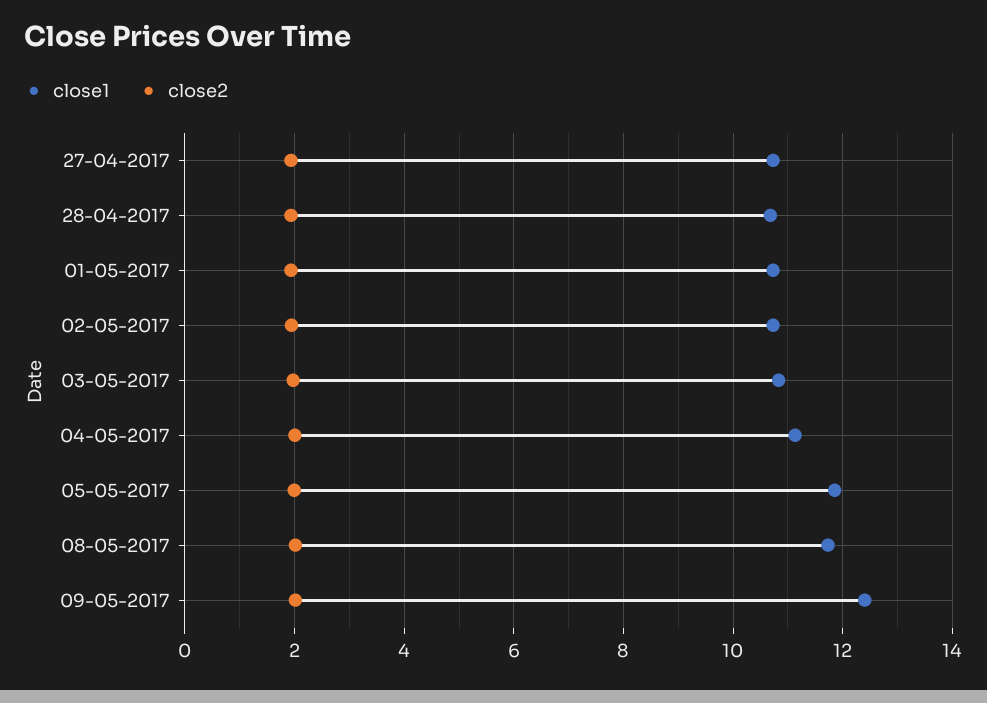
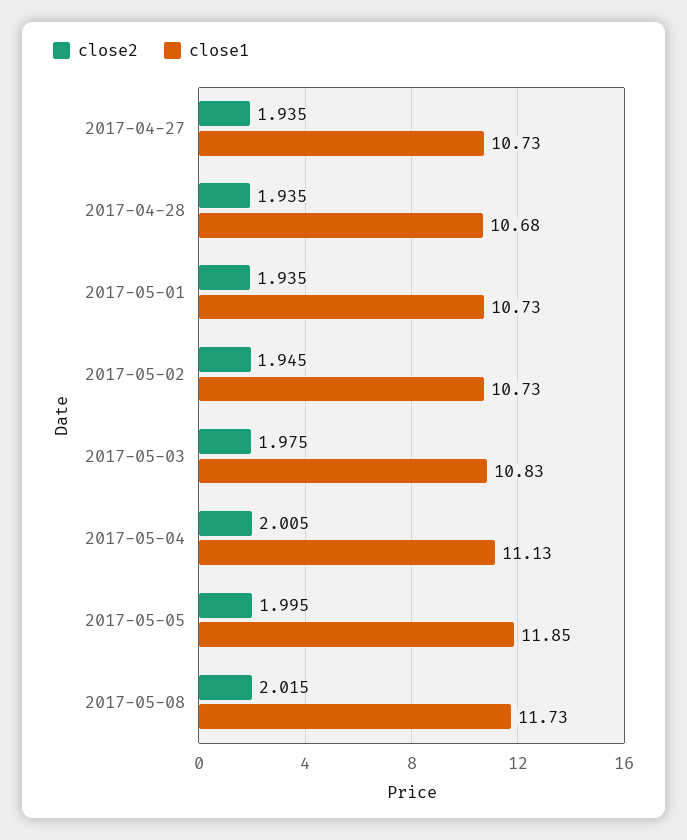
close1, 09-05-2017: 12.4 -> none
close2, 09-05-2017: 2 -> none

